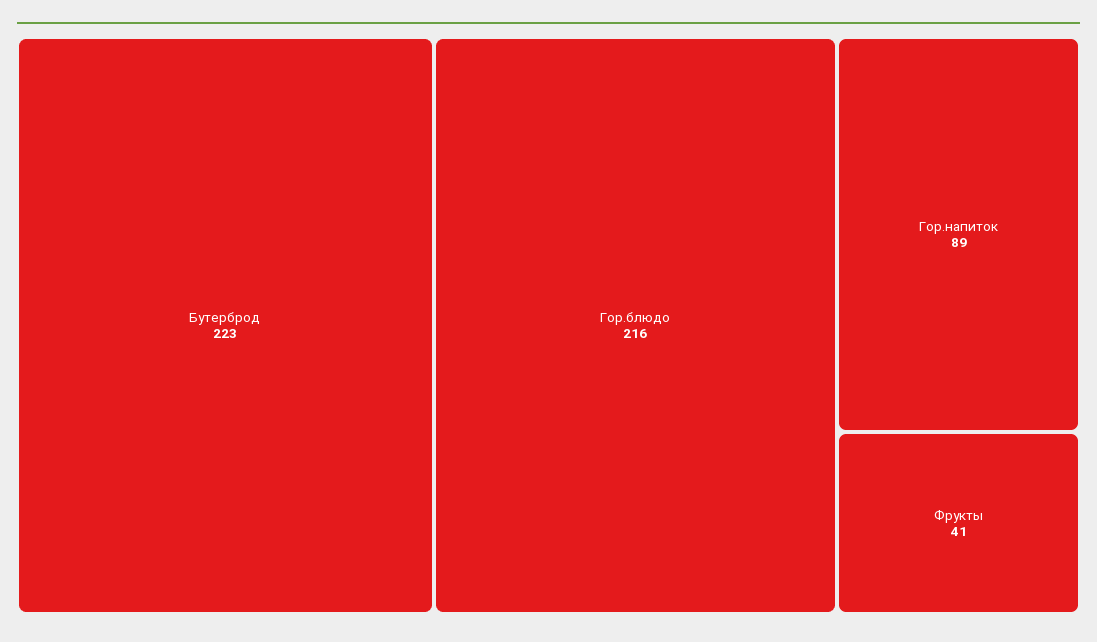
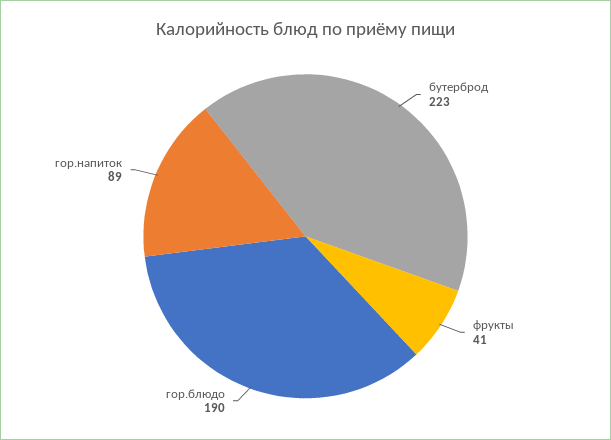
Гор.блюдо: 216 -> 190

